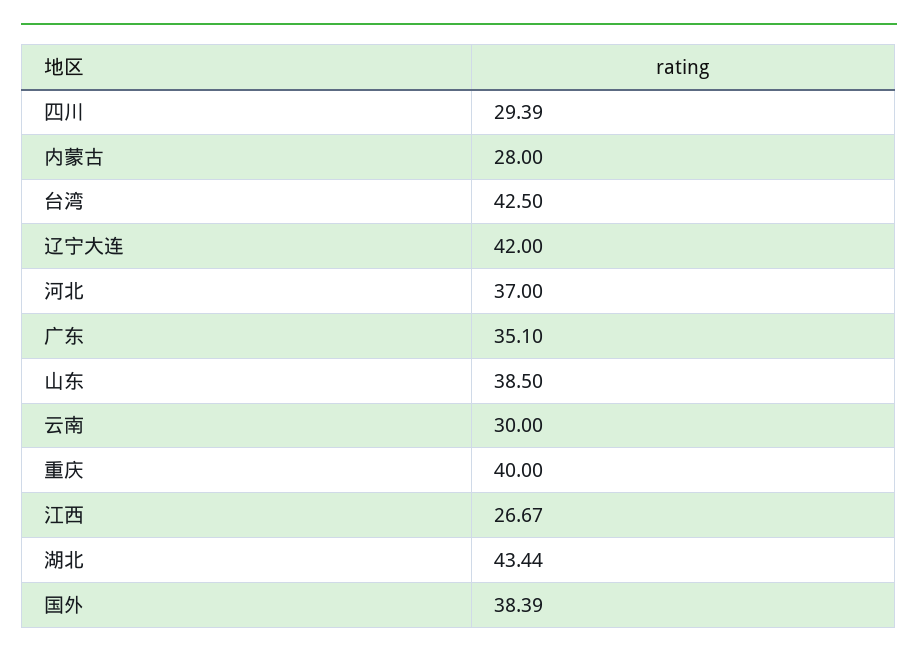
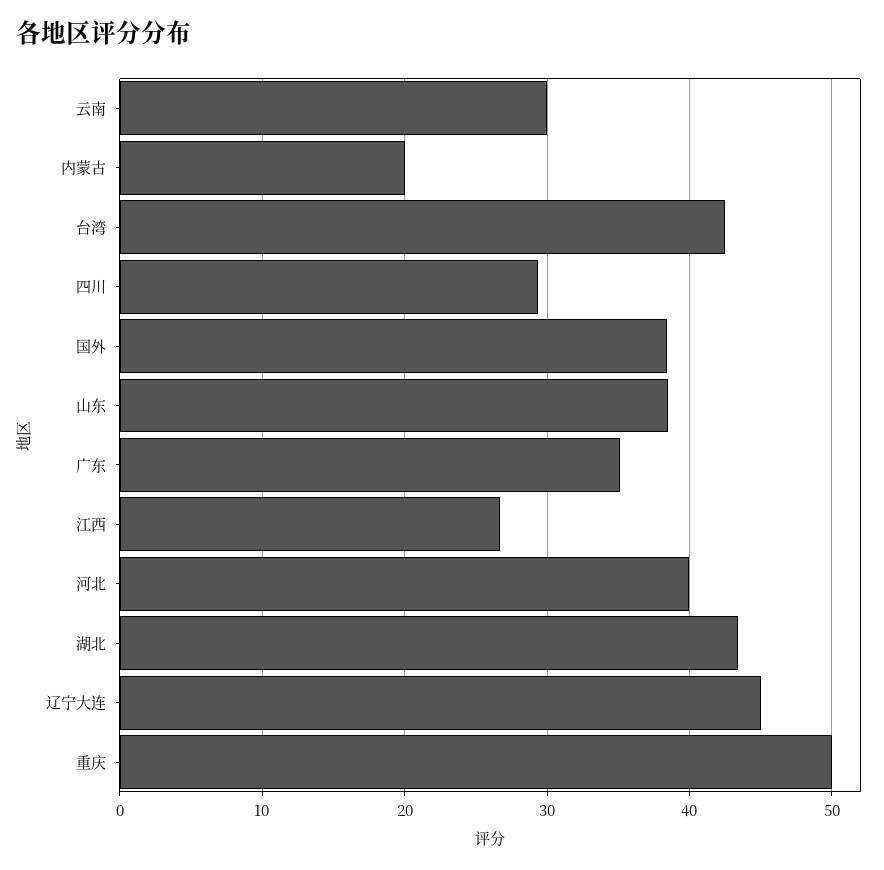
内蒙古: 28 -> 20
辽宁大连: 42 -> 45
河北: 37 -> 40
重庆: 40 -> 50

